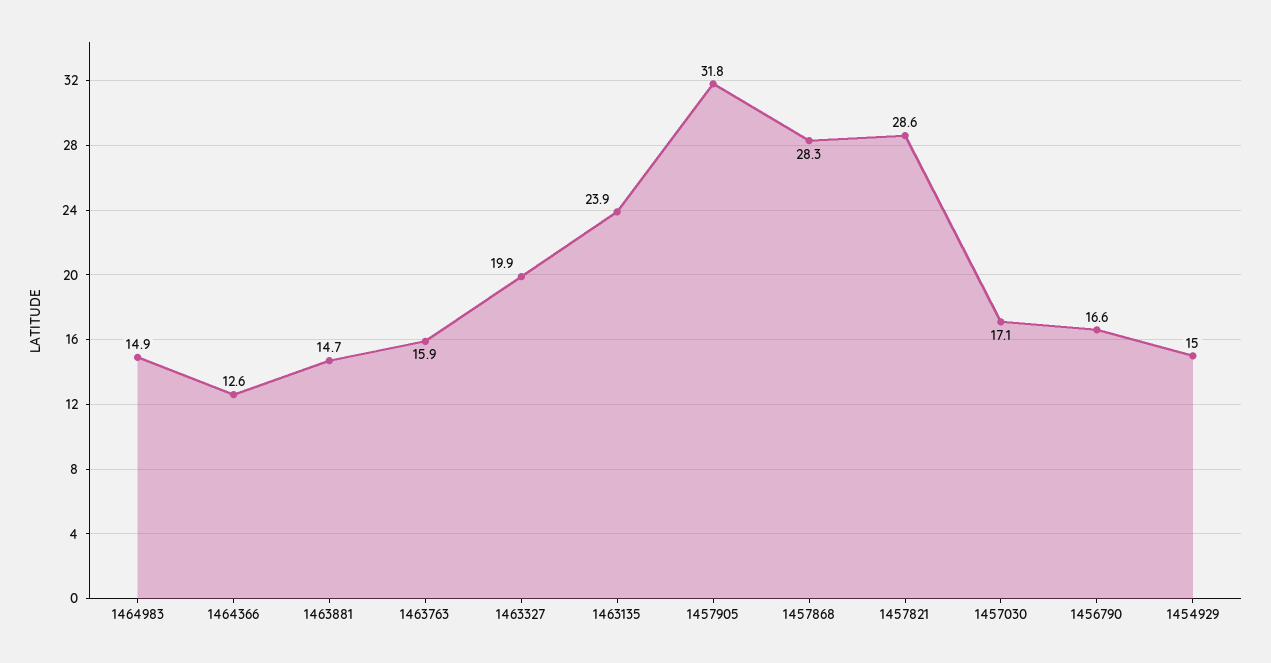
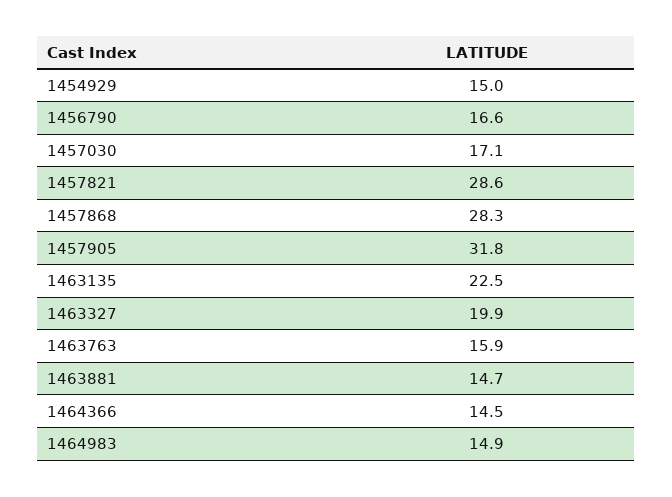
1464366: 12.6 -> 14.5
1463135: 23.9 -> 22.5

